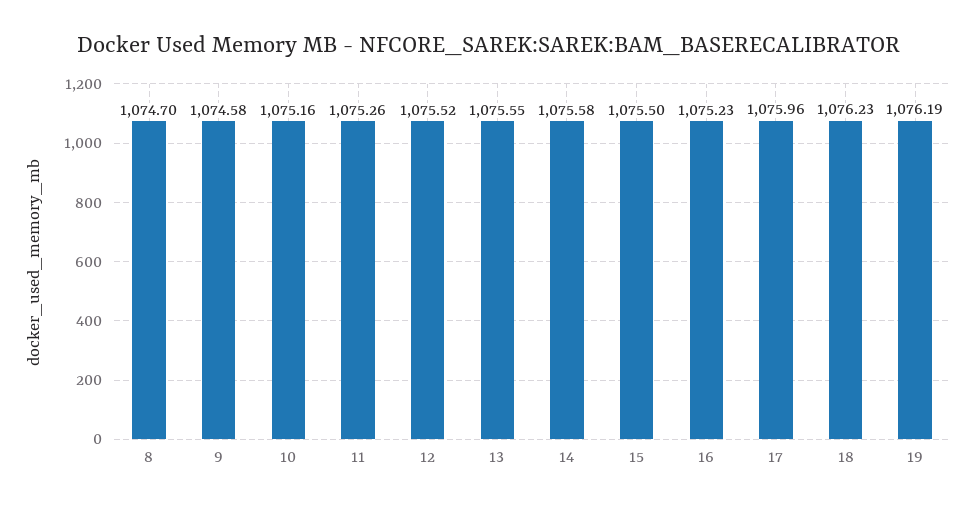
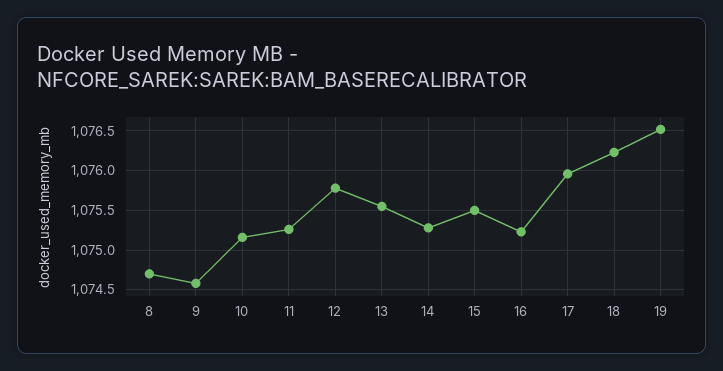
12: 1075.52 -> 1075.8
14: 1075.58 -> 1075.3
19: 1076.19 -> 1076.5

